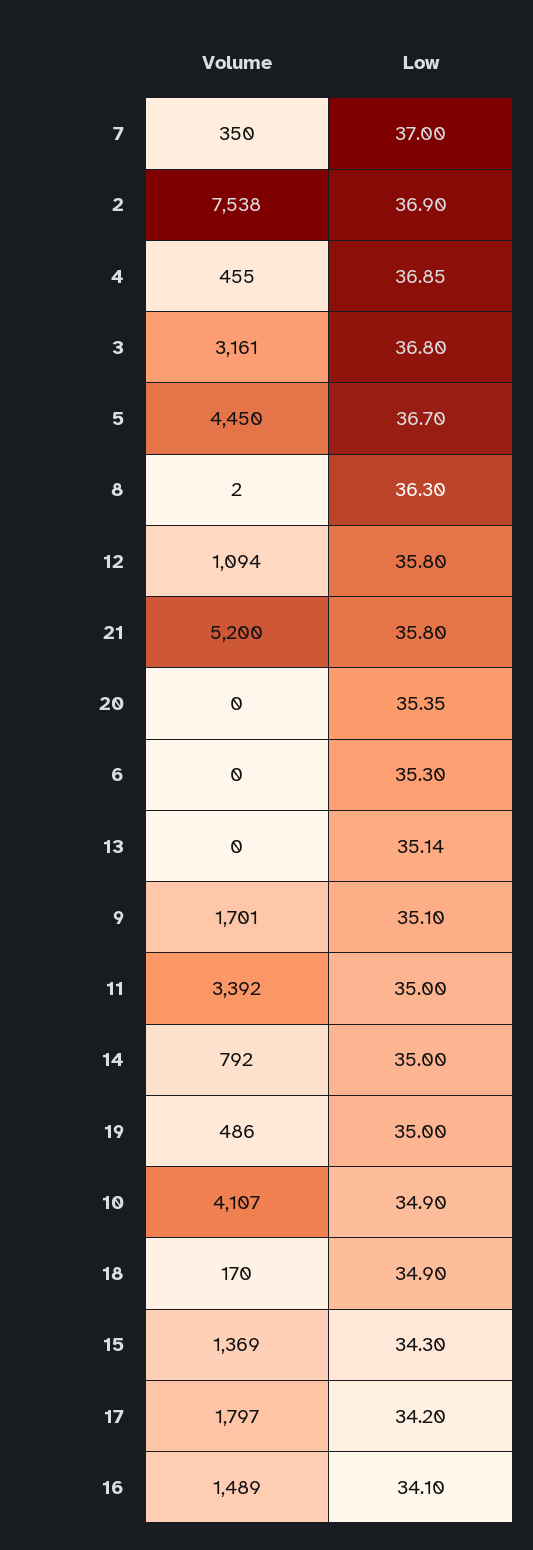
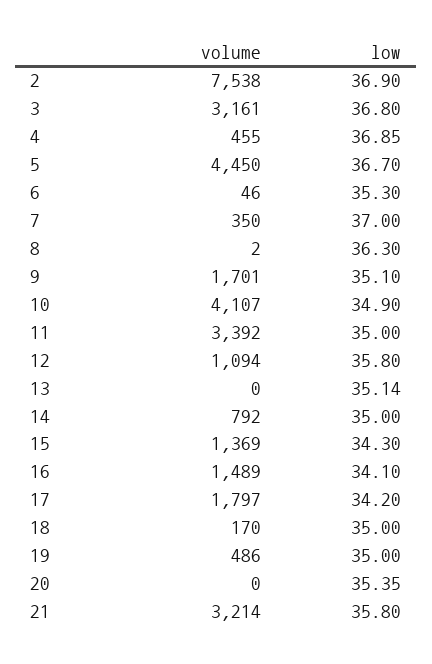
Volume, 21: 5200 -> 3214
Volume, 6: 0 -> 46
Low, 18: 34.9 -> 35

